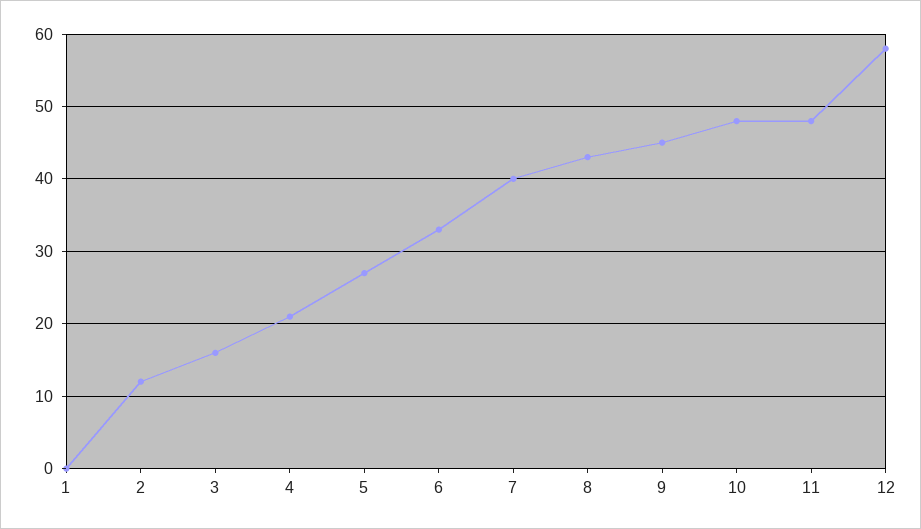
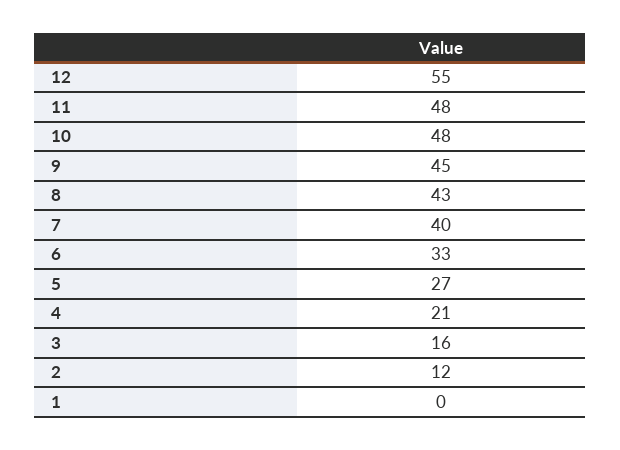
12: 58 -> 55

